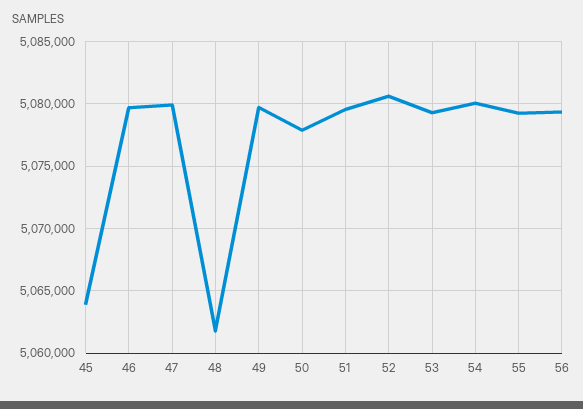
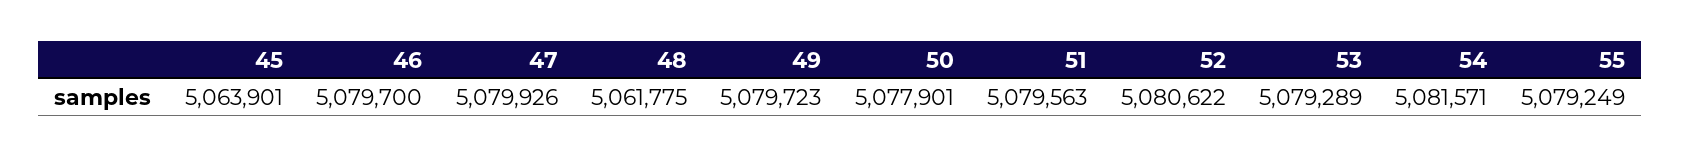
54: 5080000 -> 5081571
56: 5079500 -> none

